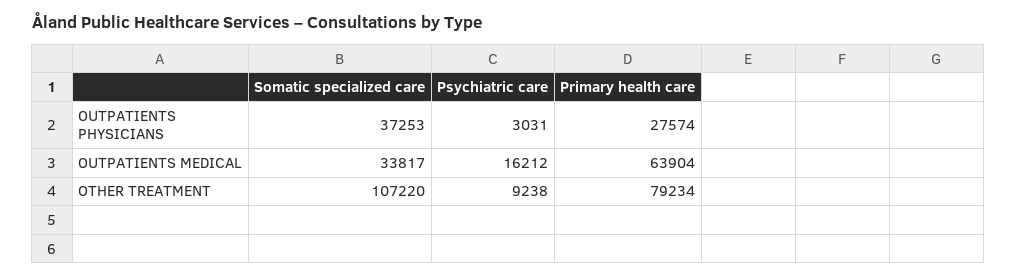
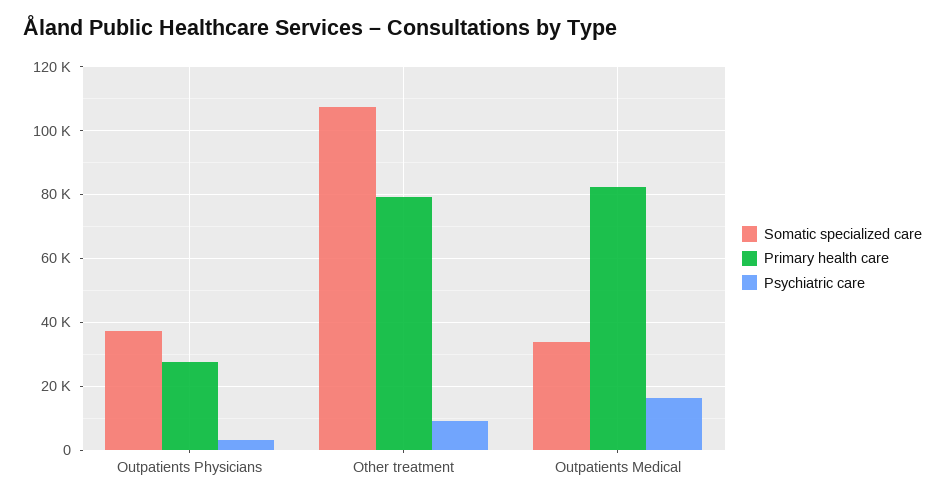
Primary health care, OUTPATIENTS MEDICAL: 63904 -> 82000

